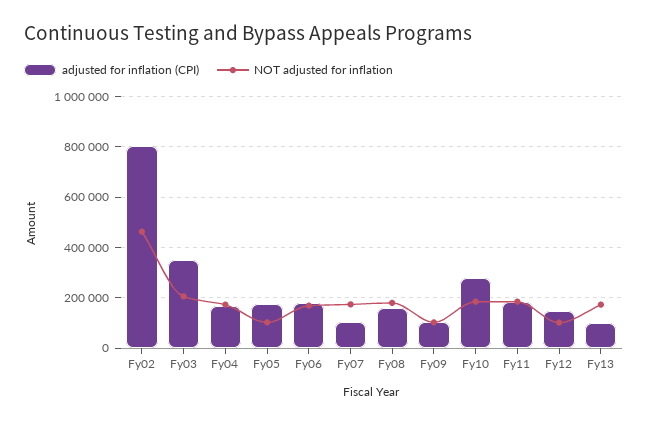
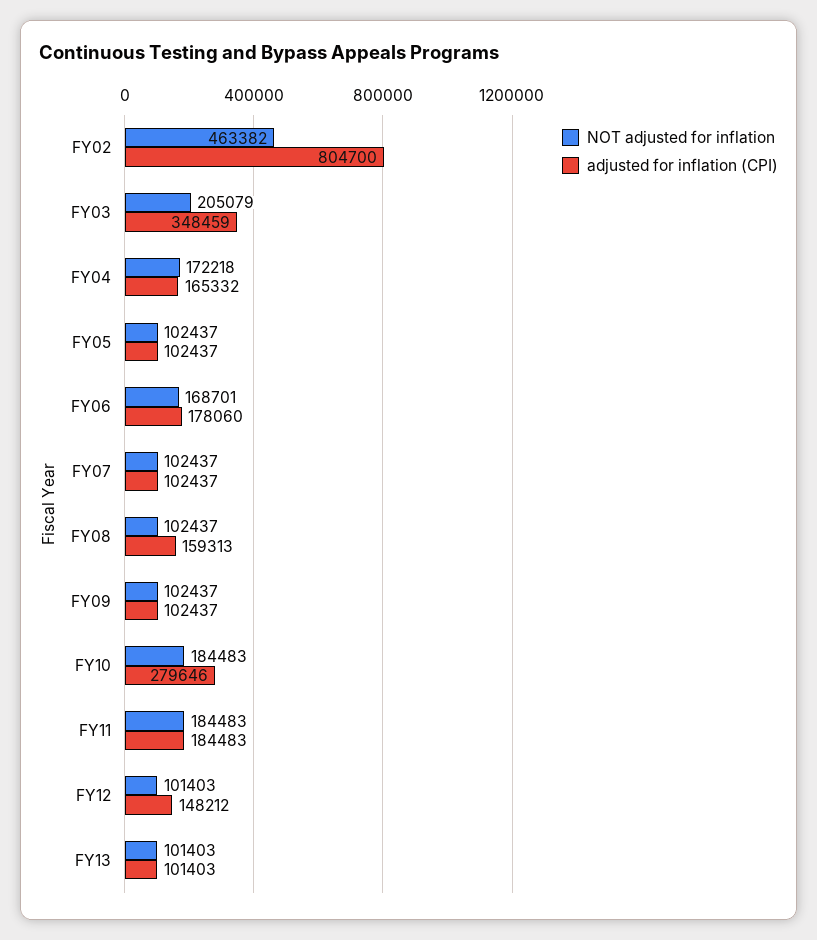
adjusted for inflation (CPI), Fy05: 175000 -> 102437
NOT adjusted for inflation, Fy07: 175000 -> 102437
NOT adjusted for inflation, Fy08: 175000 -> 102437
NOT adjusted for inflation, Fy13: 175000 -> 101403

